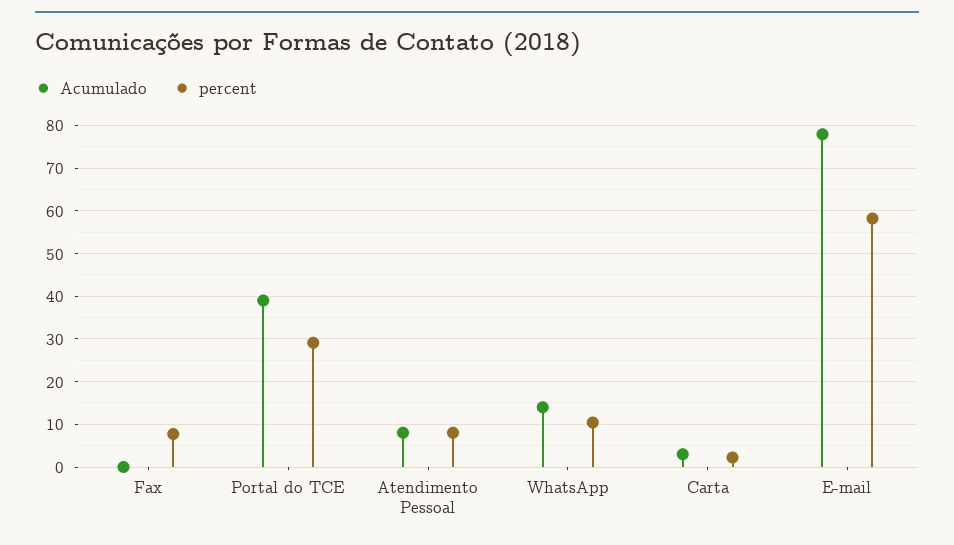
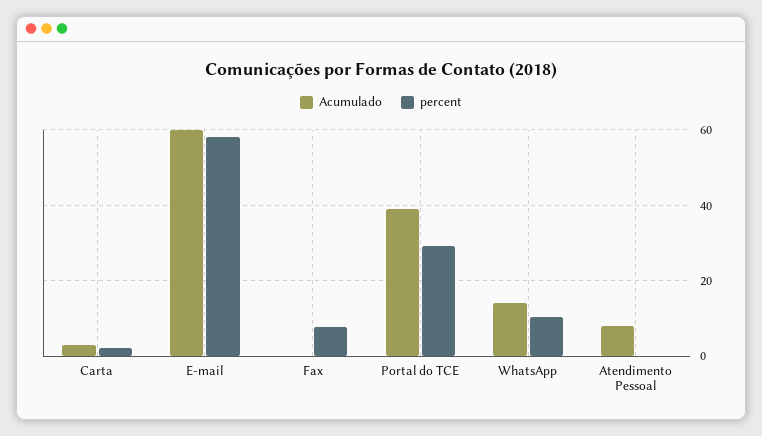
percent, Atendimento Pessoal: 8 -> 0
Acumulado, E-mail: 78 -> 60

